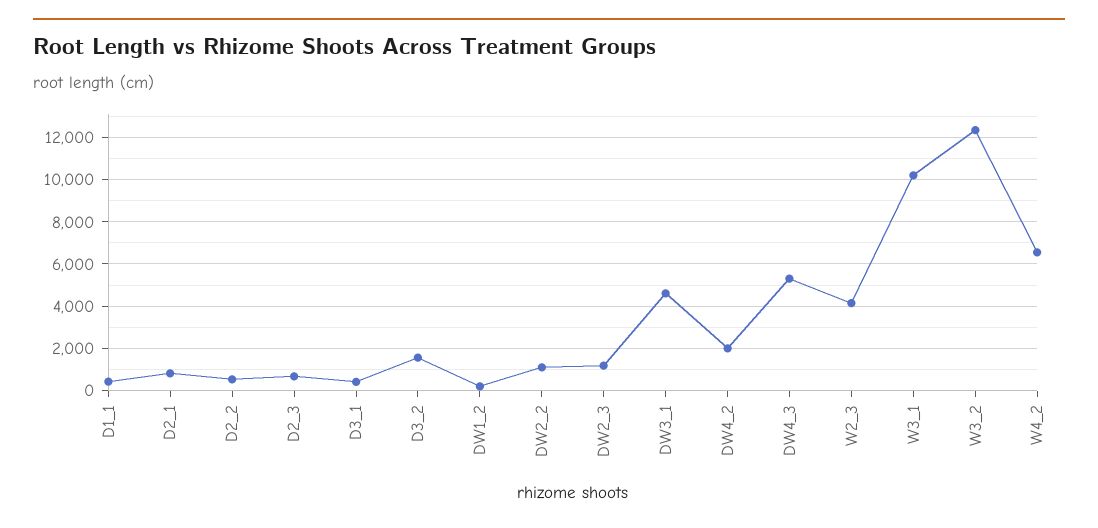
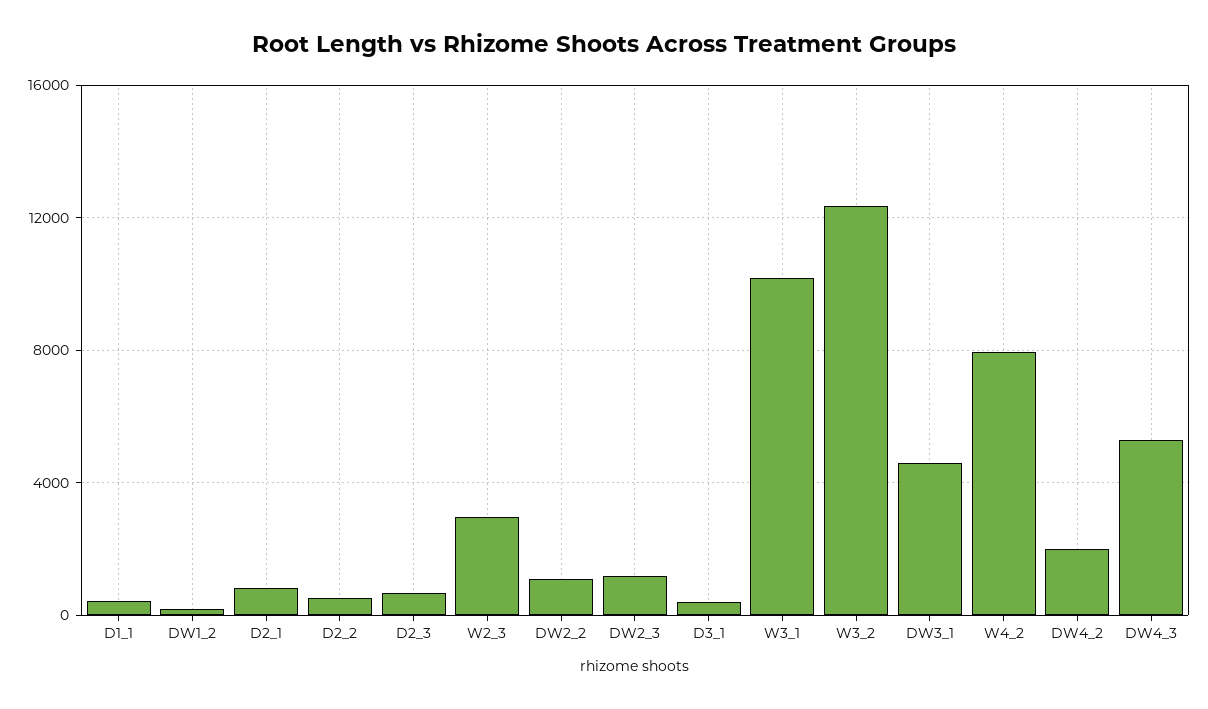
D3_2: 1500 -> none
W2_3: 4000 -> 3000
W4_2: 6500 -> 8000

